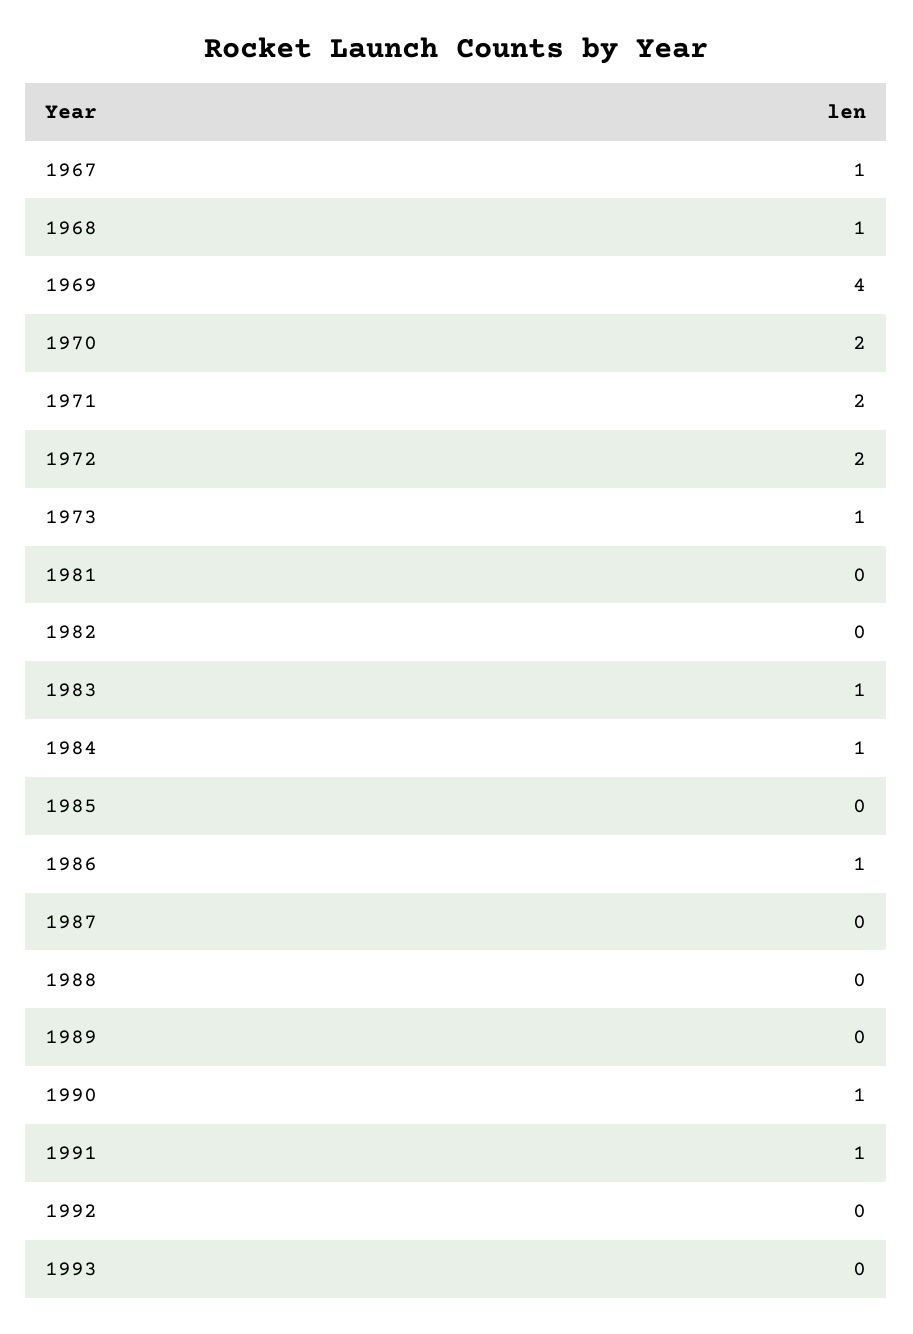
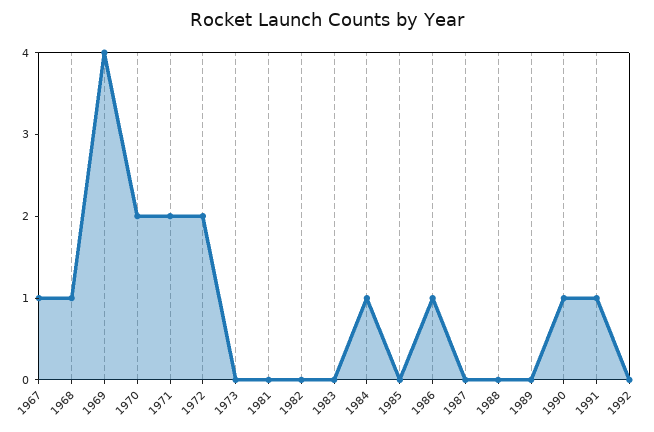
1973: 1 -> 0
1983: 1 -> 0
1993: 0 -> none

